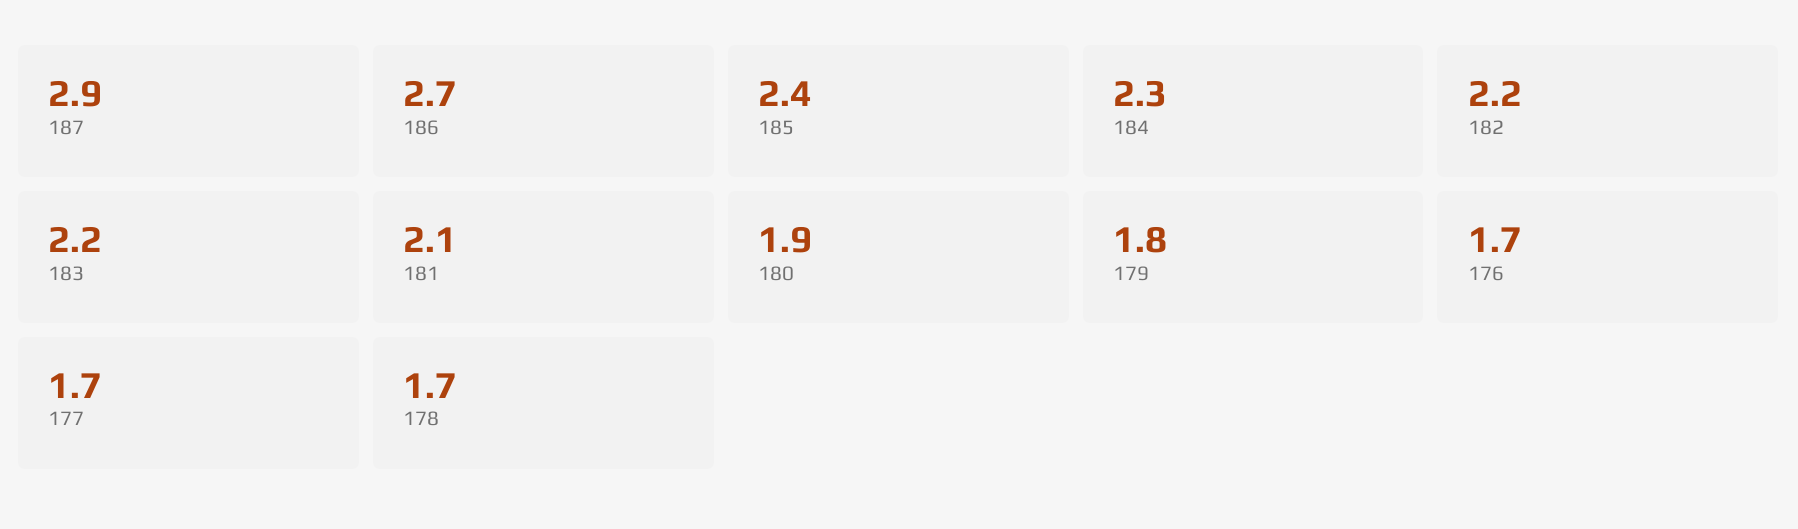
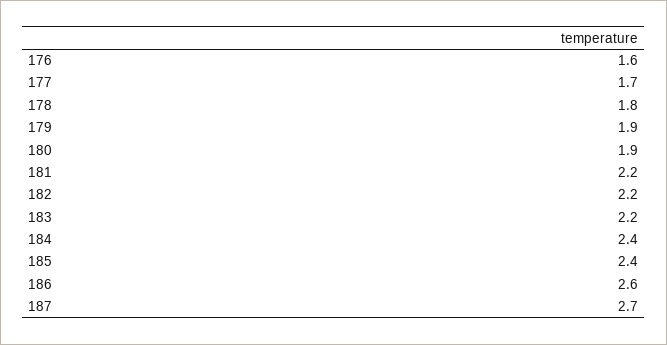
187: 2.9 -> 2.7
186: 2.7 -> 2.6
184: 2.3 -> 2.4
181: 2.1 -> 2.2
179: 1.8 -> 1.9
176: 1.7 -> 1.6
178: 1.7 -> 1.8

